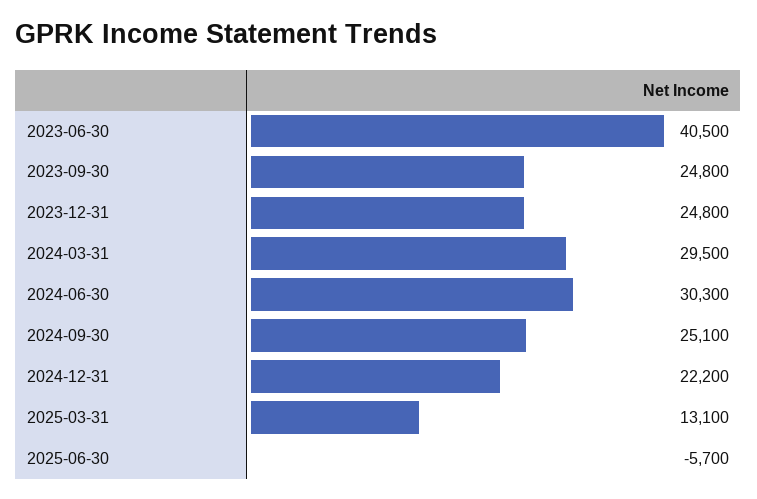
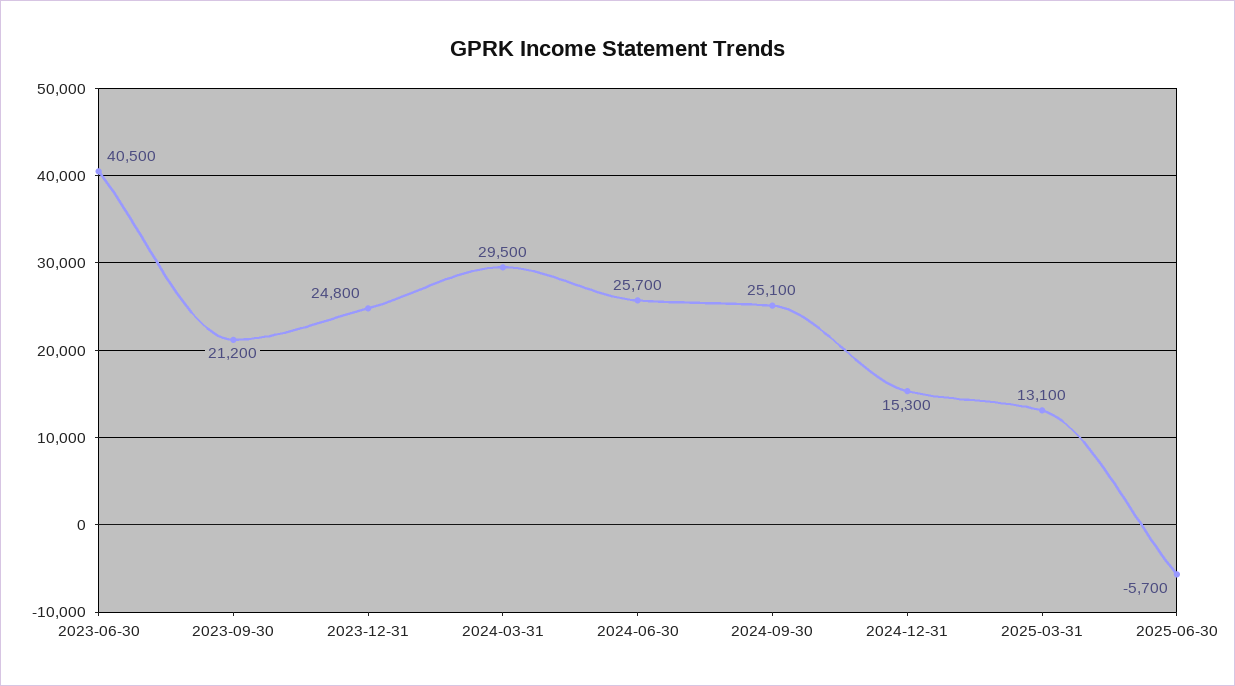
2023-09-30: 24800 -> 21200
2024-06-30: 30300 -> 25700
2024-12-31: 22200 -> 15300

